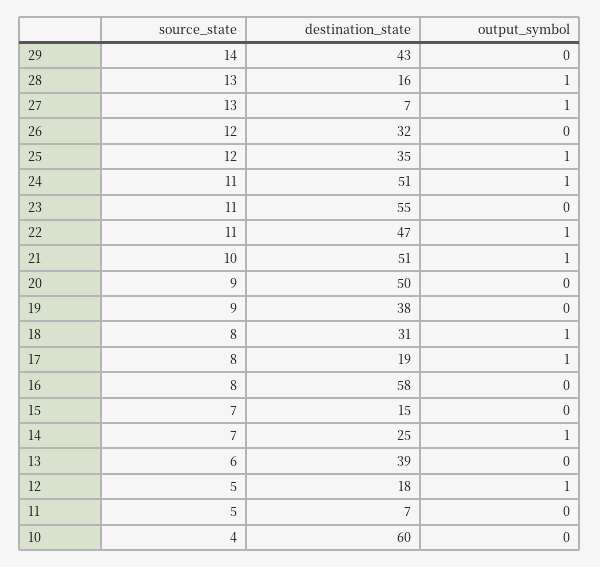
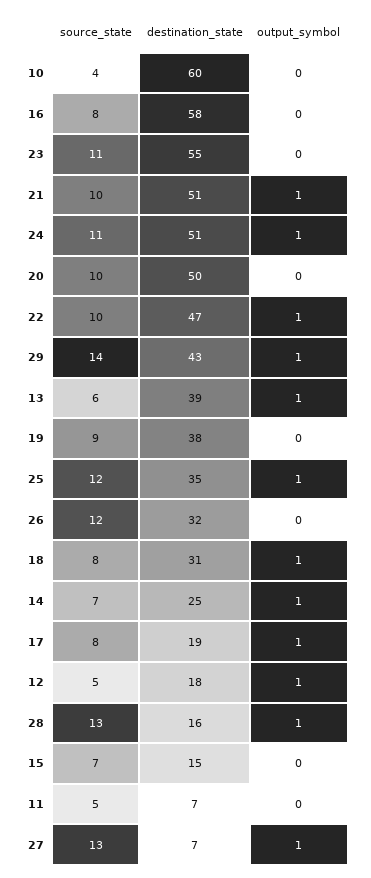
output_symbol, 29: 0 -> 1
source_state, 22: 11 -> 10
source_state, 20: 9 -> 10
output_symbol, 13: 0 -> 1

